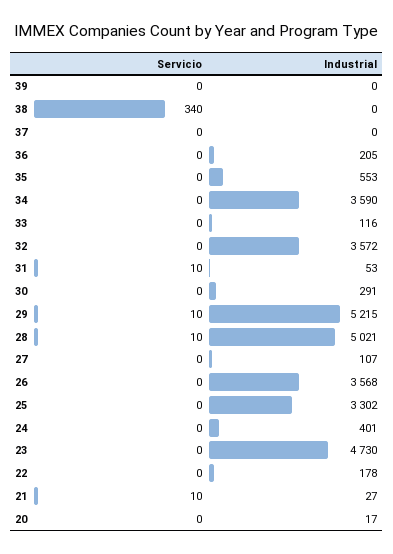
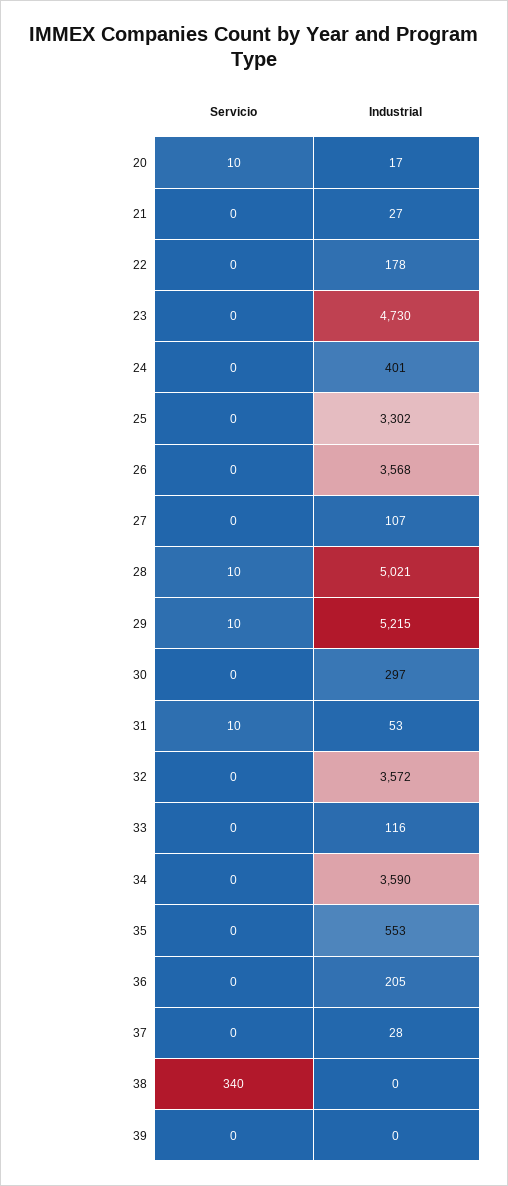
Industrial, 37: 0 -> 28
Industrial, 30: 291 -> 297
Servicio, 21: 10 -> 0
Servicio, 20: 0 -> 10

